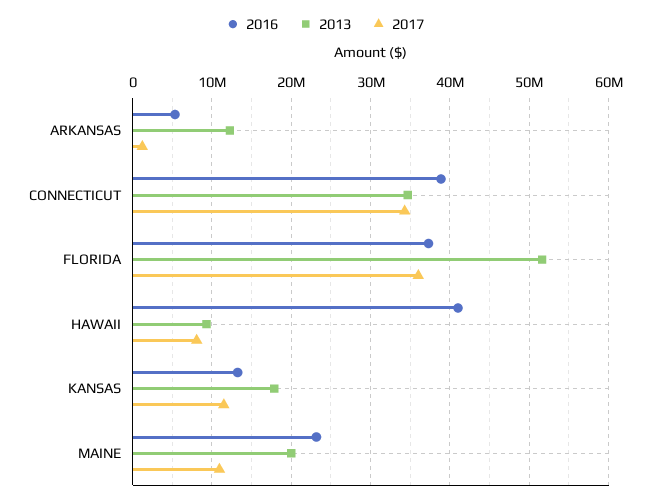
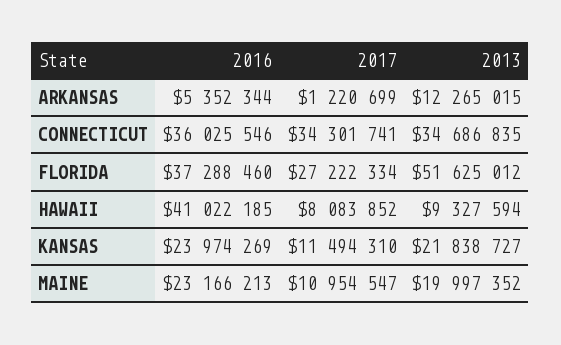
2016, CONNECTICUT: 39000000 -> 36025546
2017, FLORIDA: 36000000 -> 27222334
2016, KANSAS: 13000000 -> 23974269
2013, KANSAS: 18000000 -> 21838727

